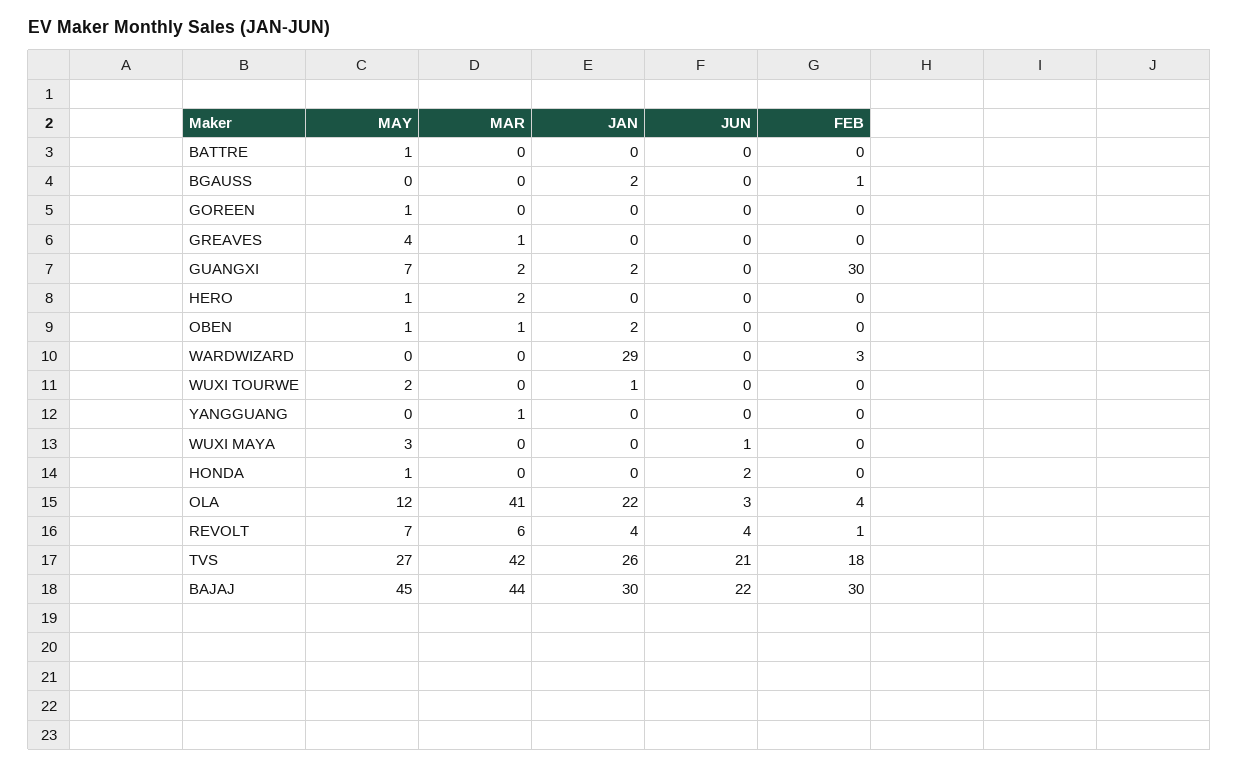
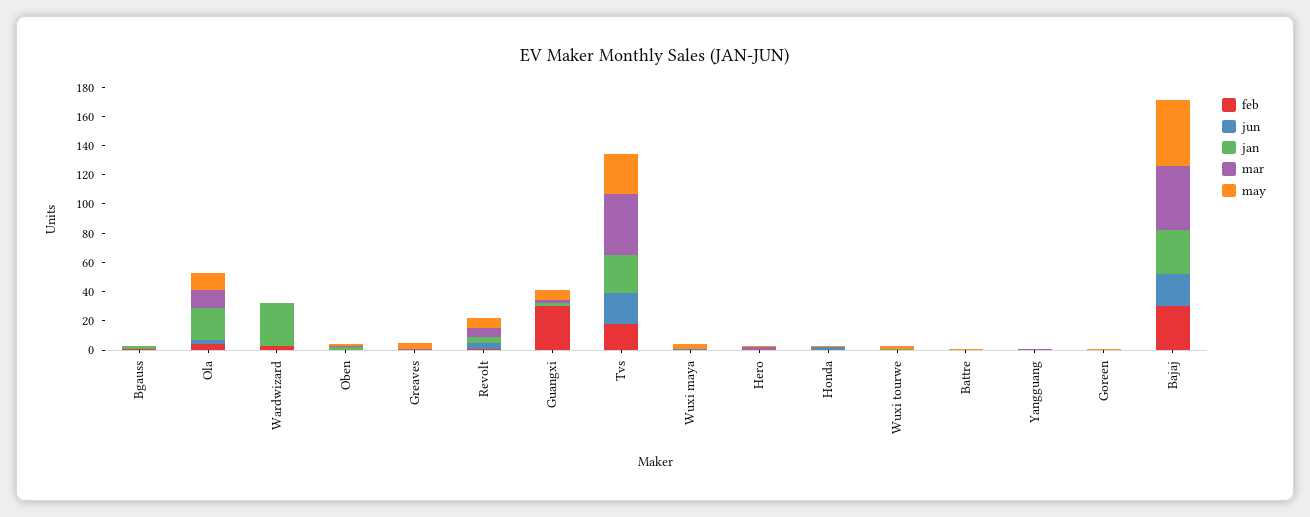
MAR, OLA: 41 -> 10

